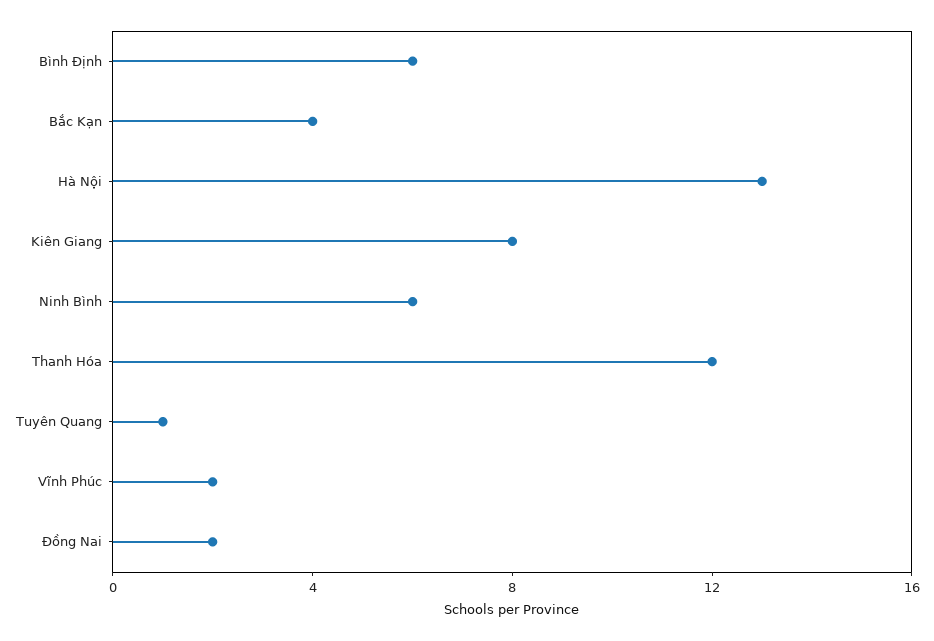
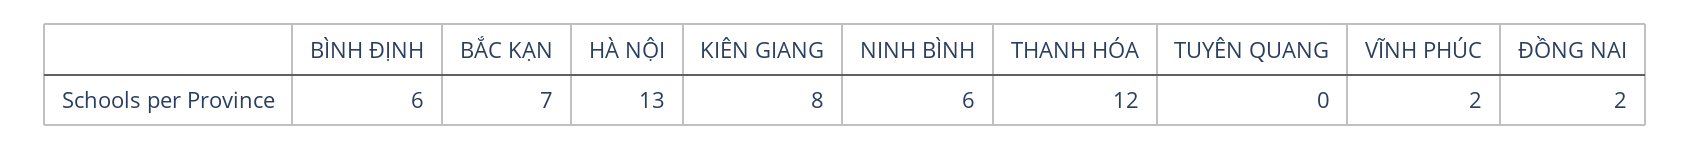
Bắc Kạn: 4 -> 7
Tuyên Quang: 1 -> 0

